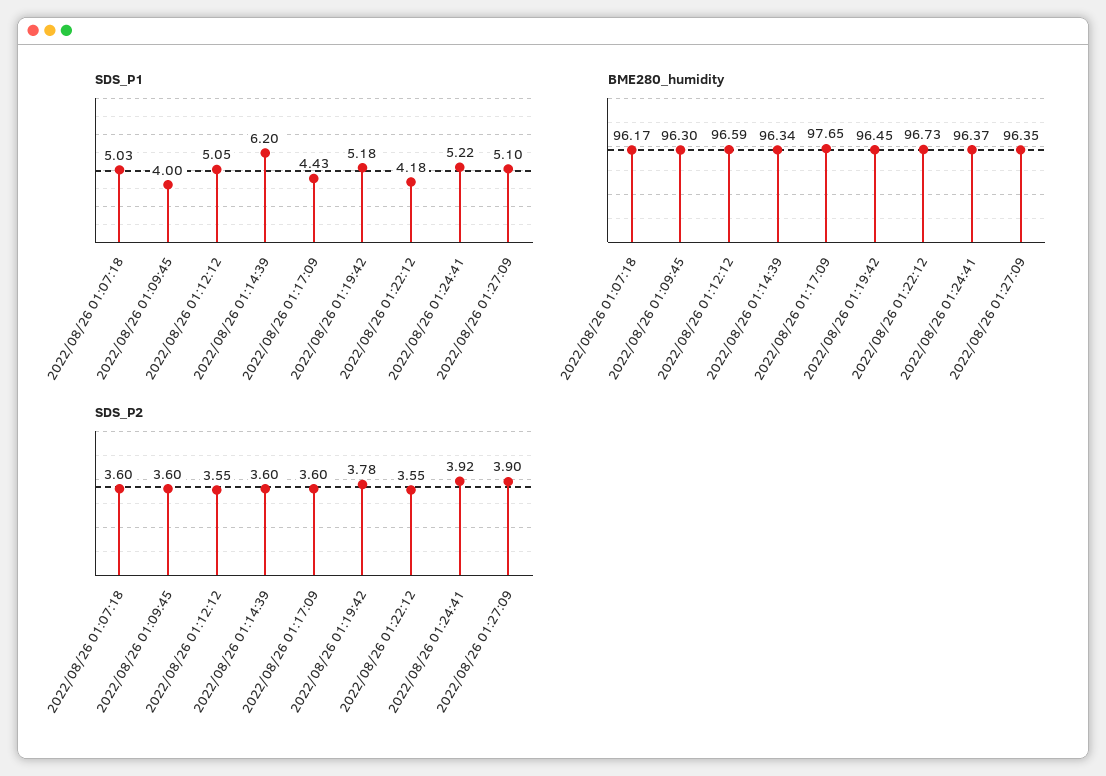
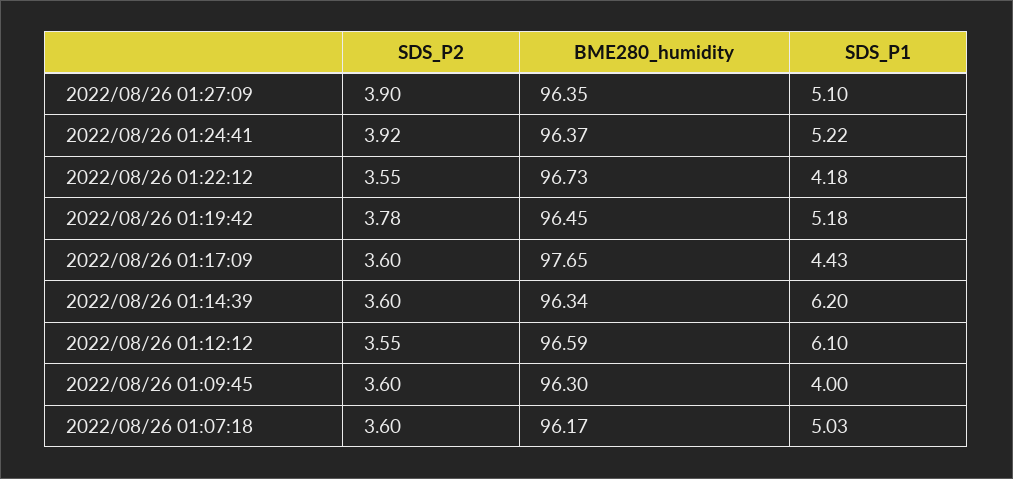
SDS_P1, 2022/08/26 01:12:12: 5.05 -> 6.1

